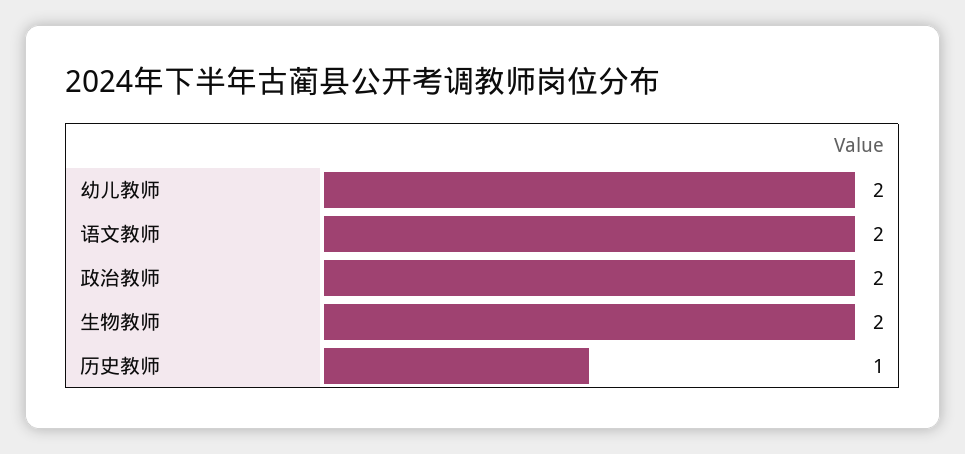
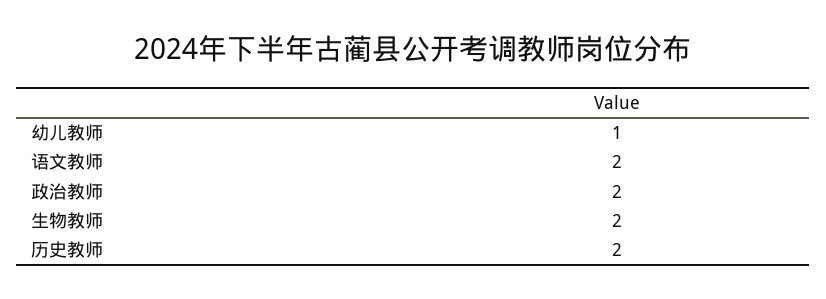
幼儿教师: 2 -> 1
历史教师: 1 -> 2

